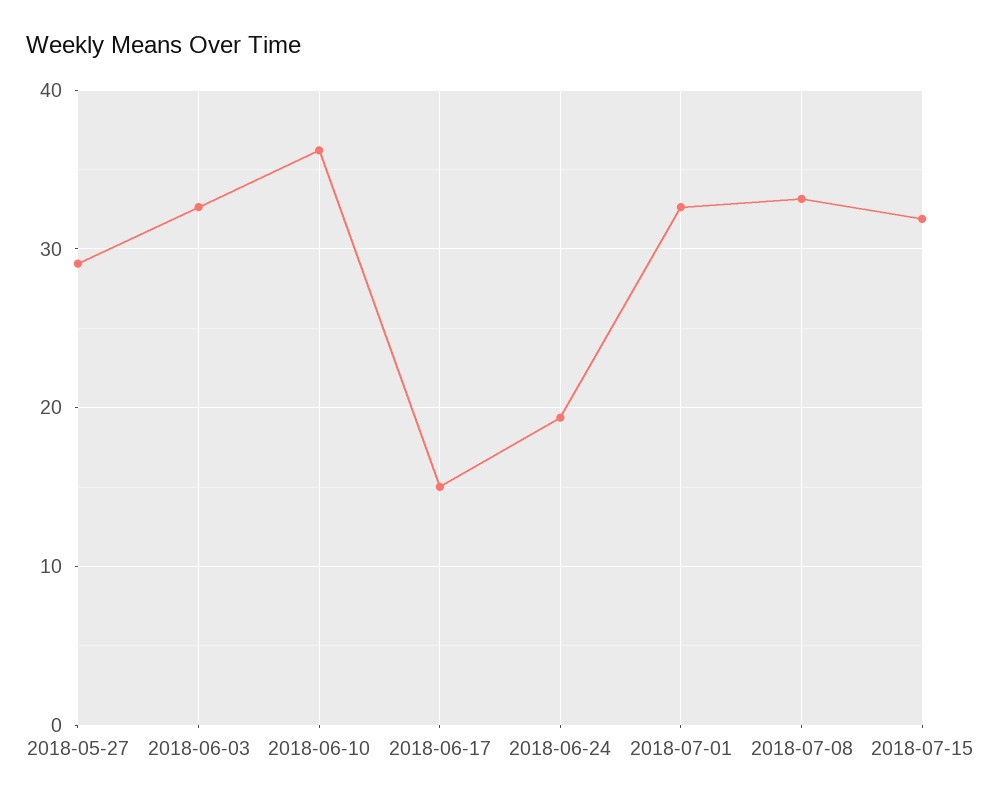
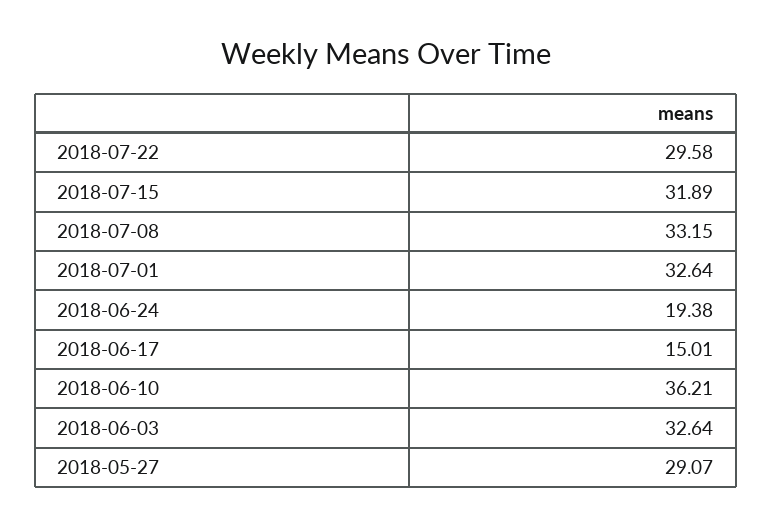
2018-07-22: none -> 29.58

